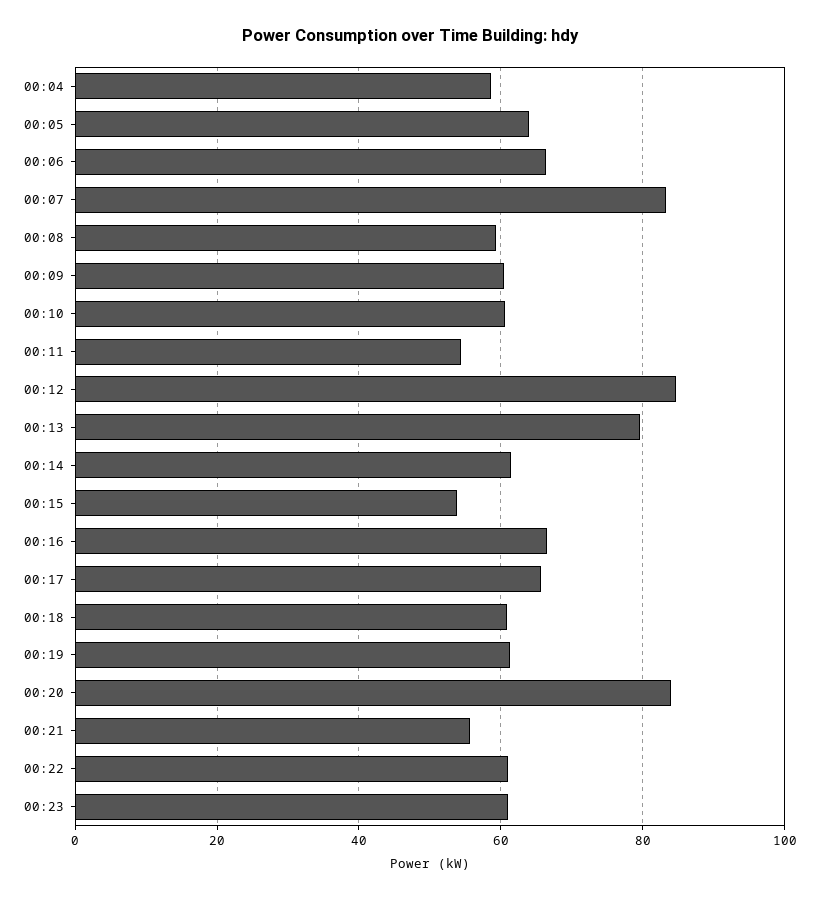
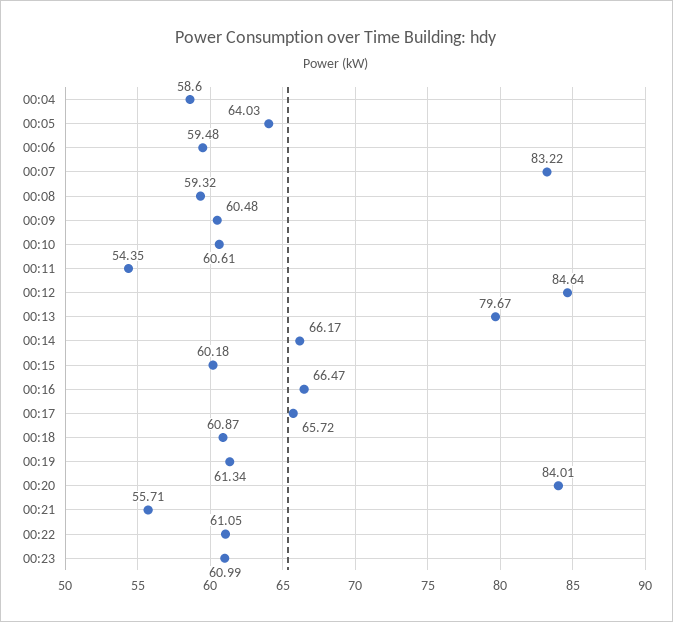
00:06: 66 -> 59.48
00:14: 62 -> 66.17
00:15: 54 -> 60.18

